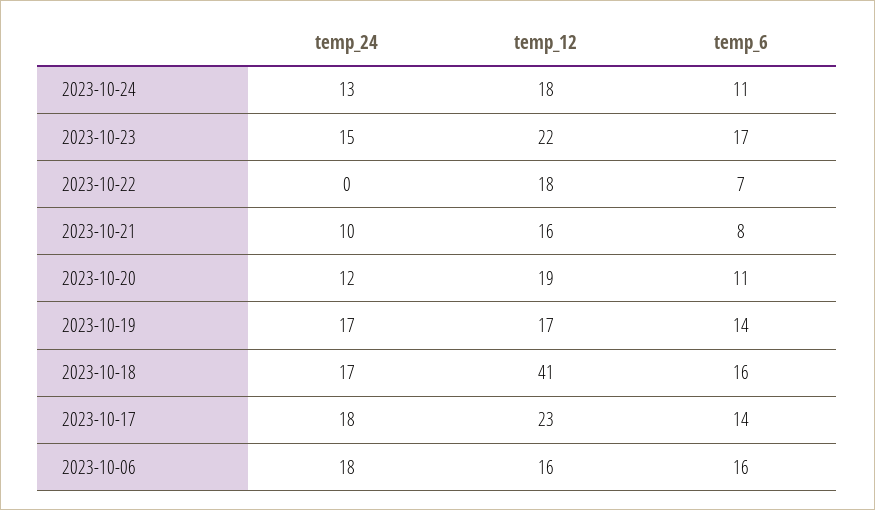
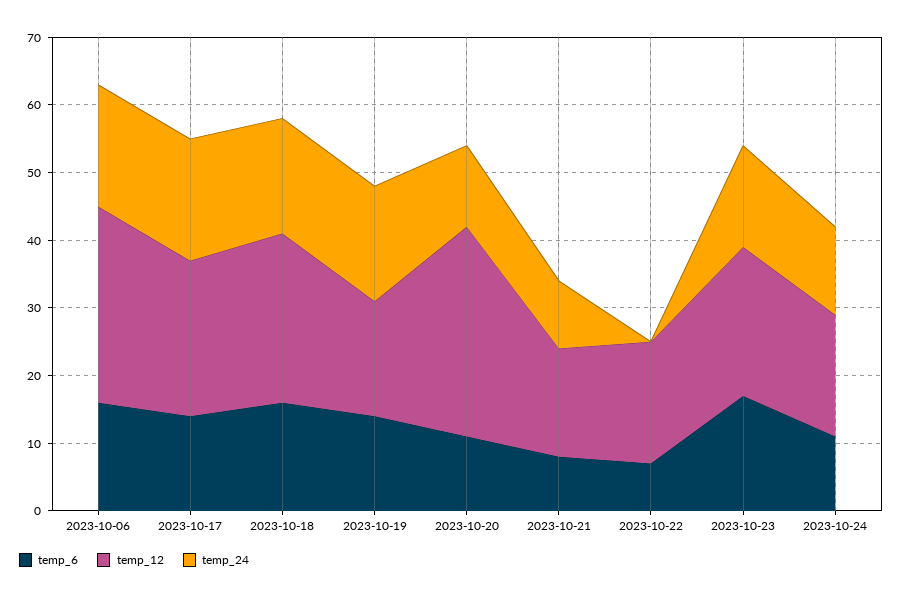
temp_12, 2023-10-20: 19 -> 30
temp_12, 2023-10-18: 41 -> 25
temp_12, 2023-10-06: 16 -> 30

